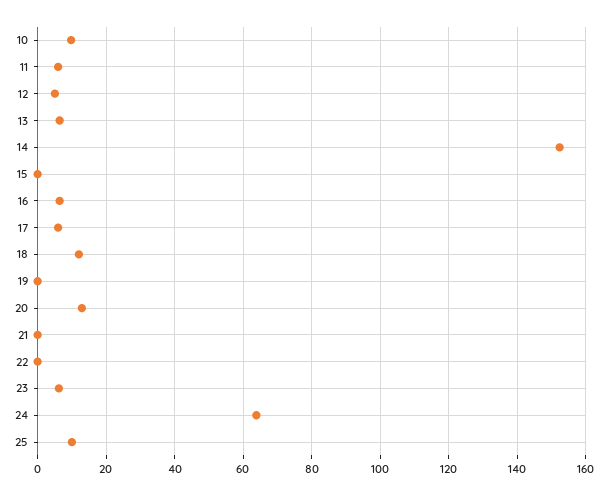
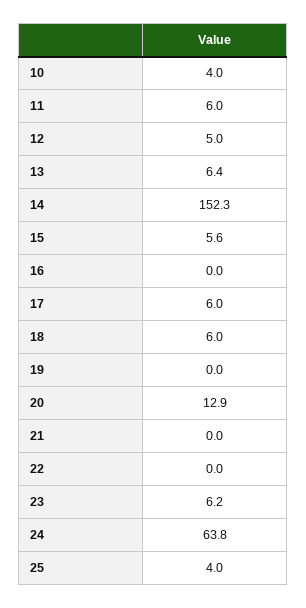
10: 10 -> 4
15: 0 -> 5.6
16: 6 -> 0
18: 12 -> 6
25: 10 -> 4

